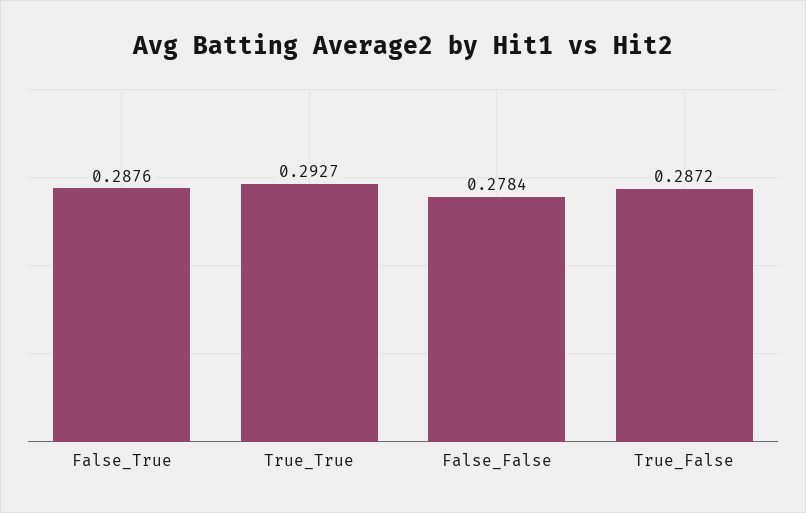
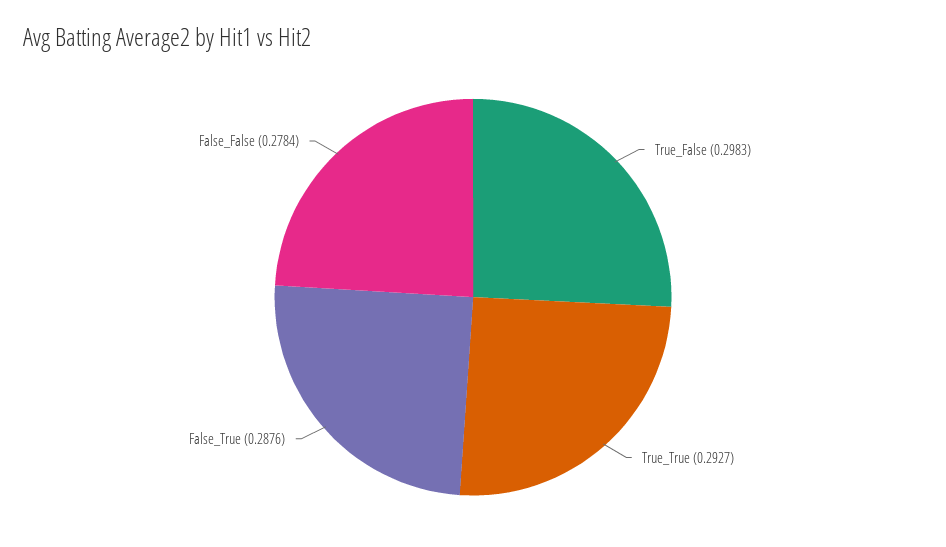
True_False: 0.2872 -> 0.2983

